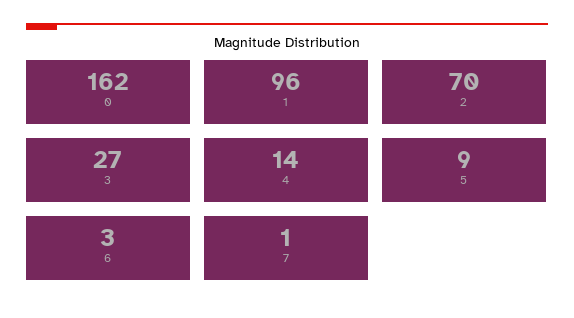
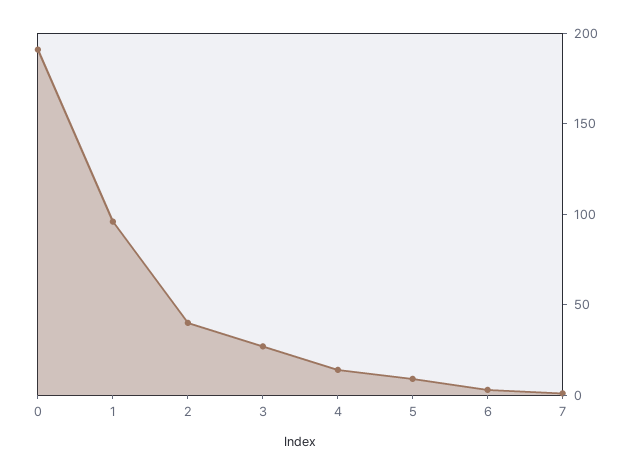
0: 162 -> 190
2: 70 -> 40

